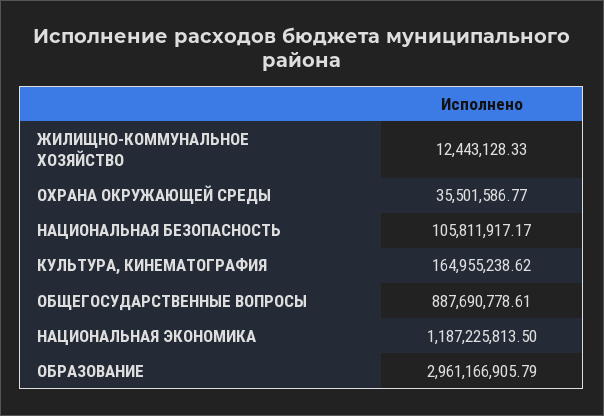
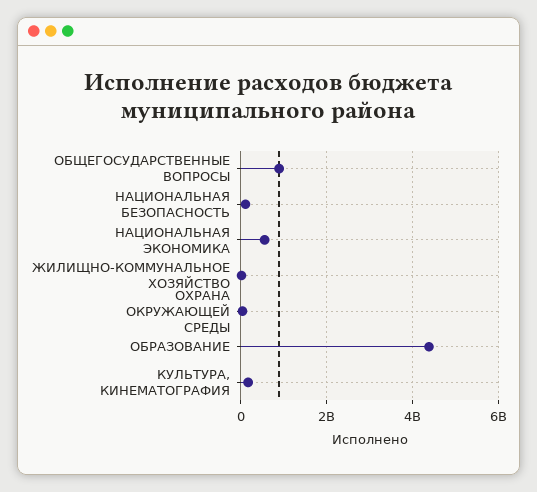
НАЦИОНАЛЬНАЯ ЭКОНОМИКА: 1187225813.5 -> 600000000
ОБРАЗОВАНИЕ: 2961166905.79 -> 4400000000

